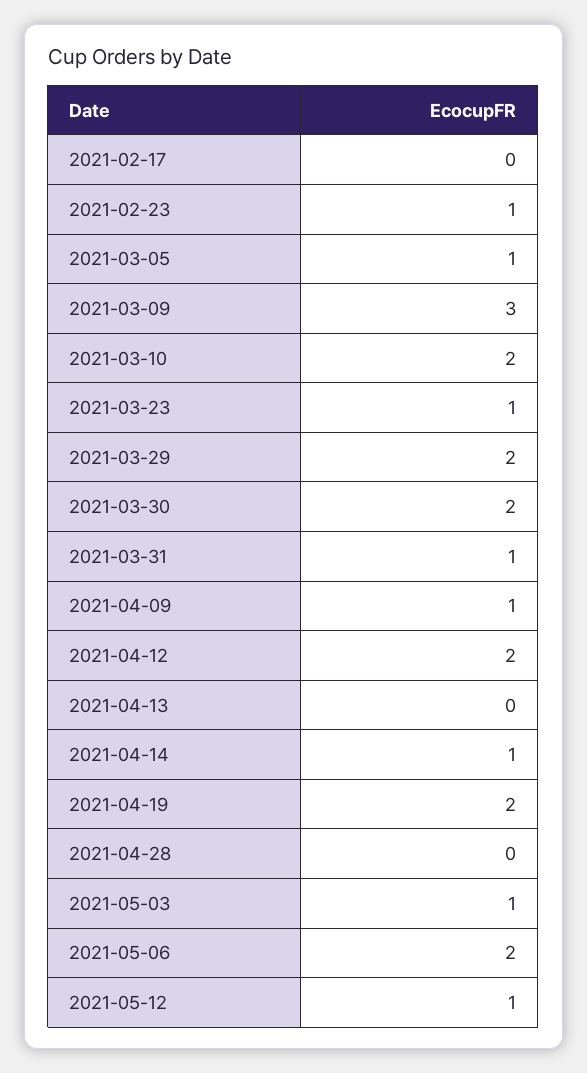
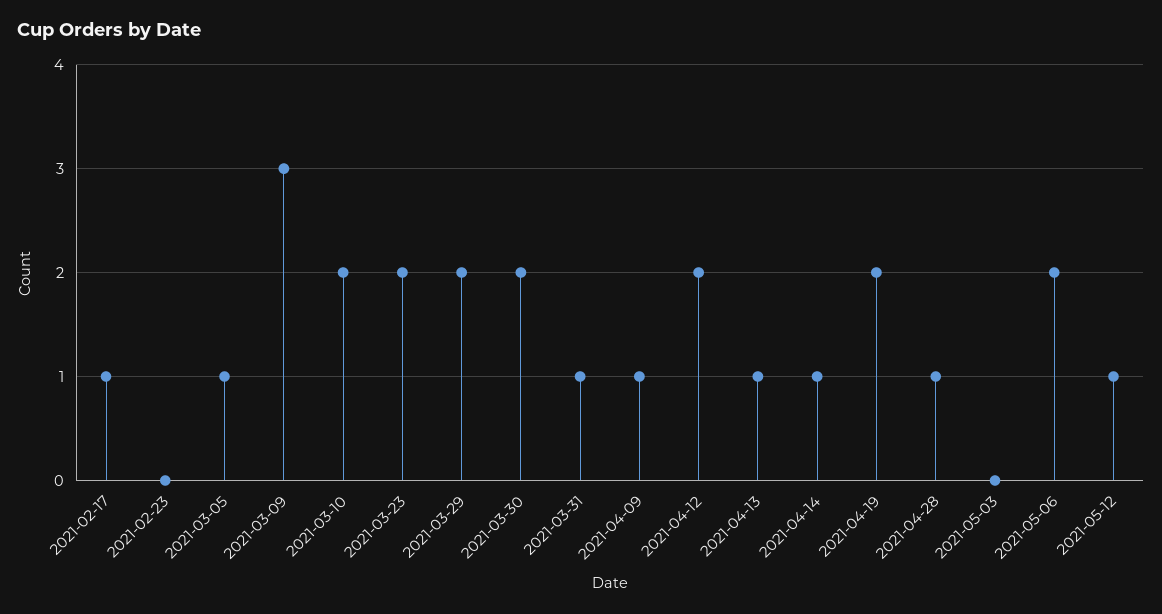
2021-02-17: 0 -> 1
2021-02-23: 1 -> 0
2021-03-23: 1 -> 2
2021-04-13: 0 -> 1
2021-04-28: 0 -> 1
2021-05-03: 1 -> 0

